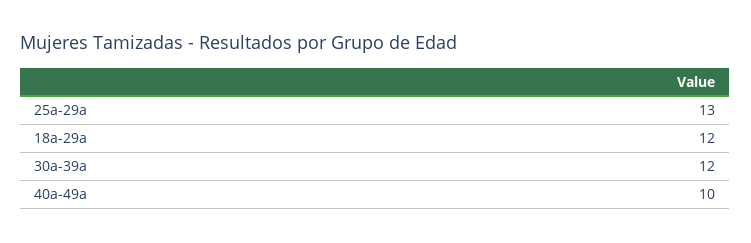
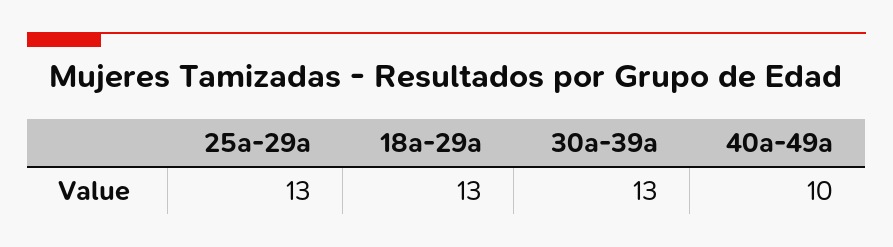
18a-29a: 12 -> 13
30a-39a: 12 -> 13

